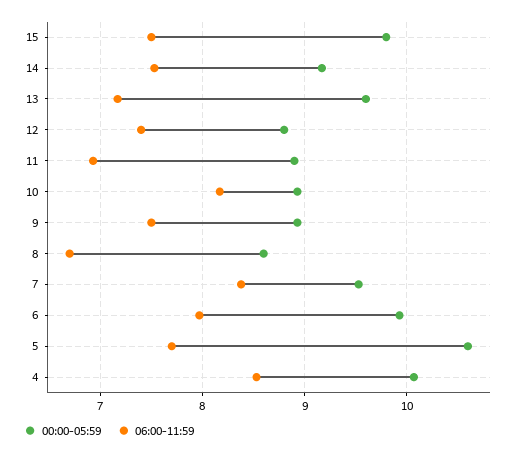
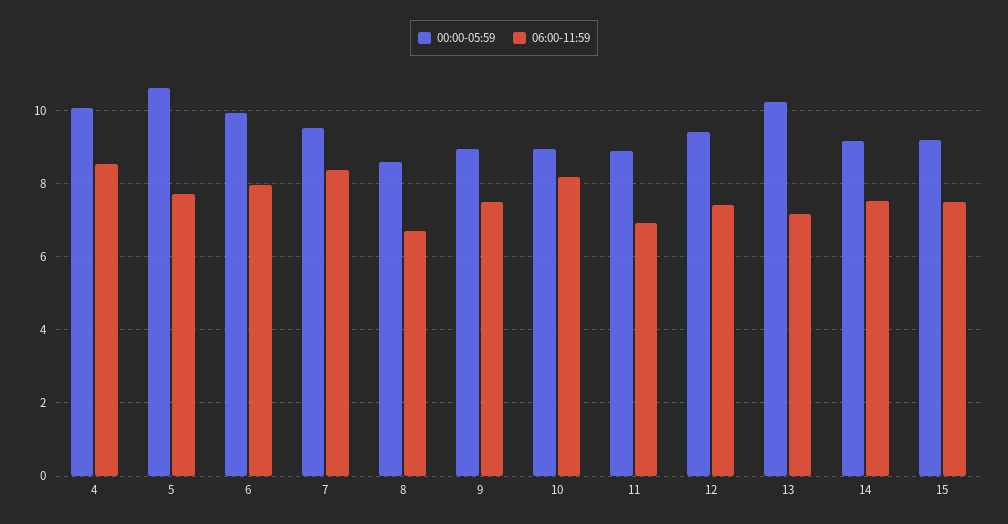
00:00-05:59, 15: 9.8 -> 9.2
00:00-05:59, 13: 9.6 -> 10.2
00:00-05:59, 12: 8.8 -> 9.4

